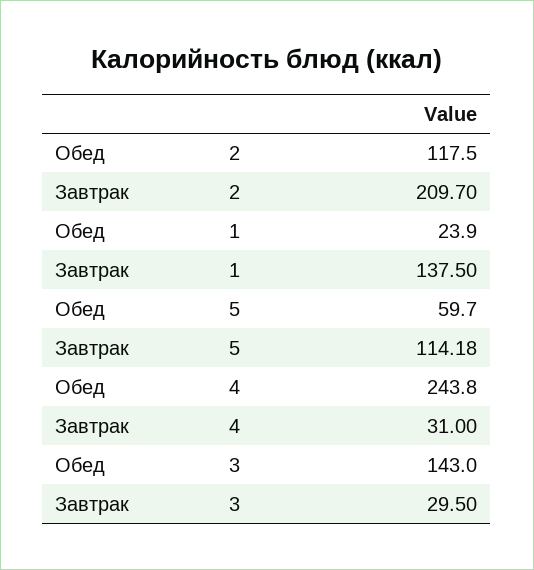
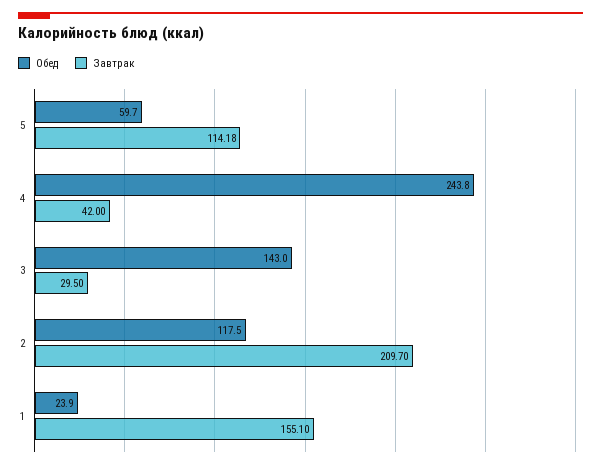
Завтрак, 1: 137.5 -> 155.1
Завтрак, 4: 31 -> 42

